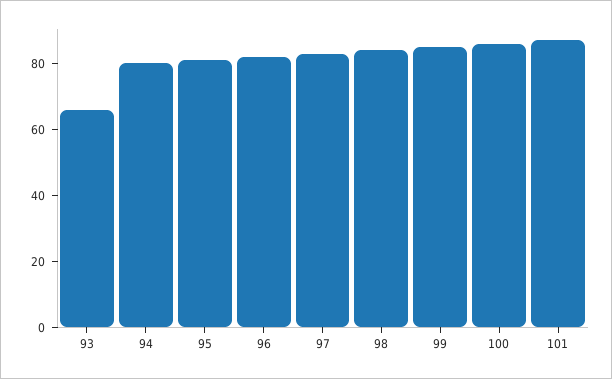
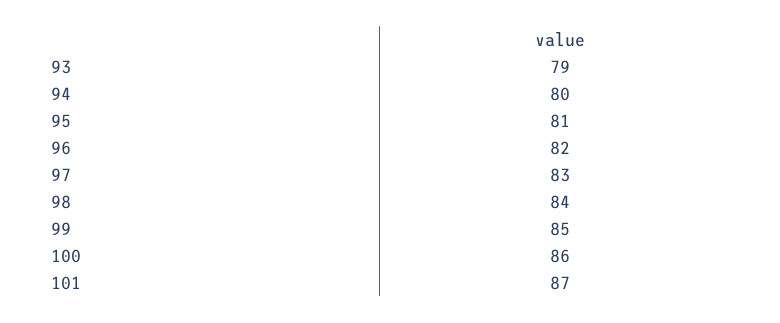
93: 65 -> 79

